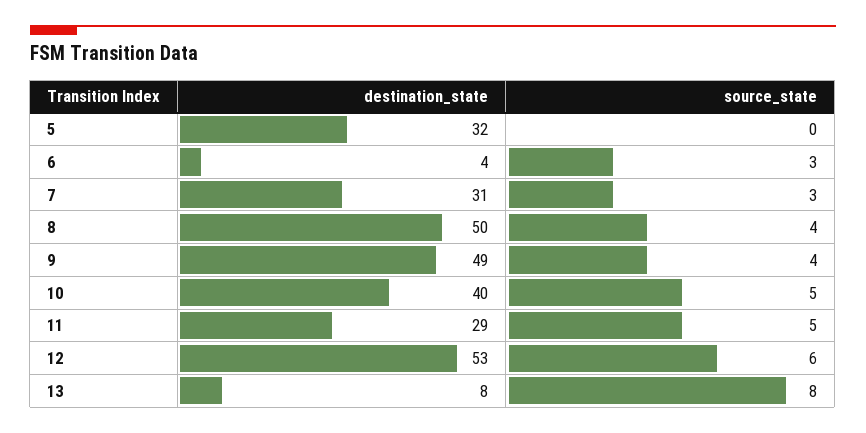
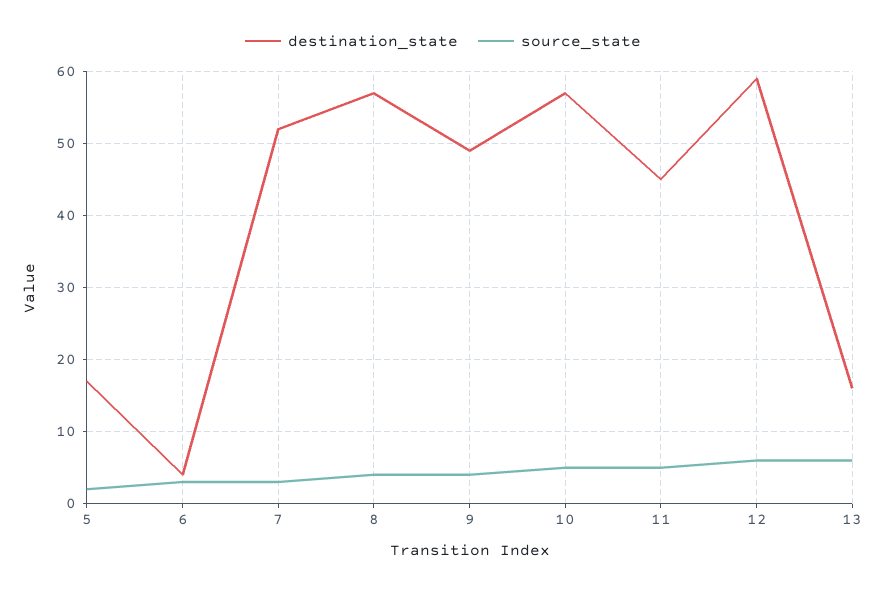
destination_state, 5: 32 -> 17
source_state, 5: 0 -> 2
destination_state, 7: 31 -> 52
destination_state, 8: 50 -> 57
destination_state, 10: 40 -> 57
destination_state, 11: 29 -> 45
destination_state, 12: 53 -> 59
destination_state, 13: 8 -> 16
source_state, 13: 8 -> 6

